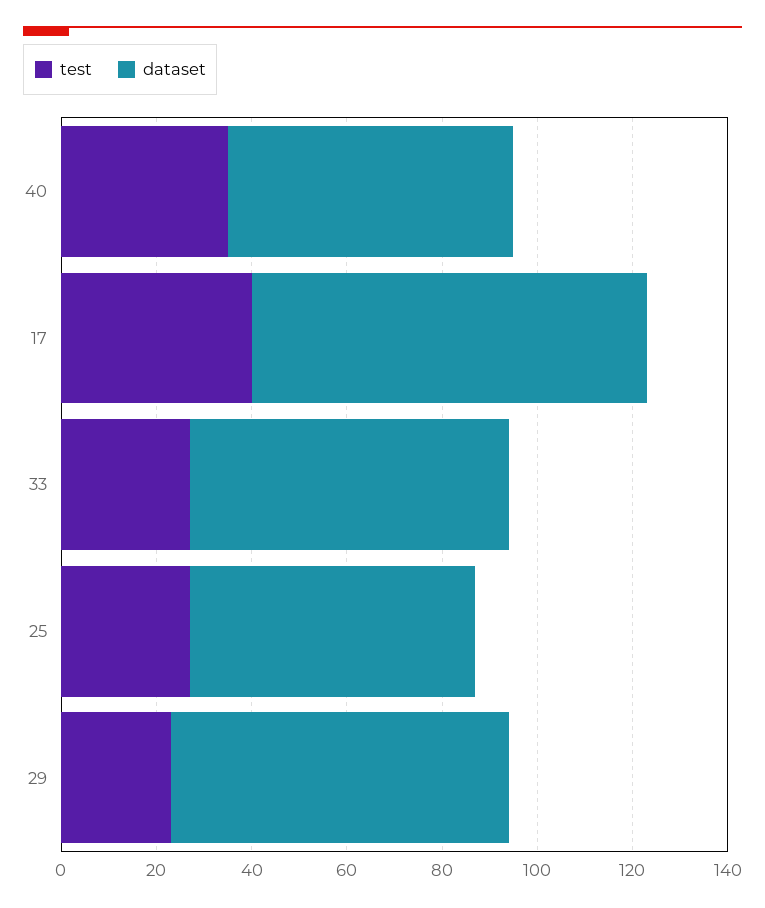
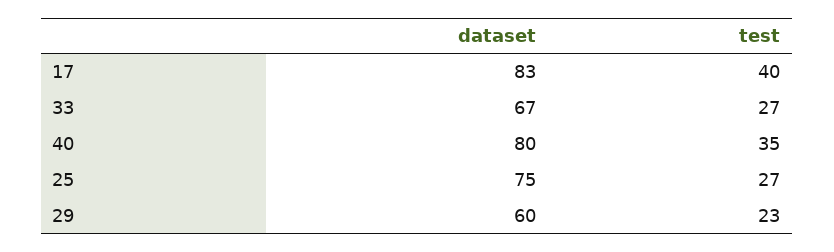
dataset, 40: 60 -> 80
dataset, 25: 60 -> 75
dataset, 29: 70 -> 60

